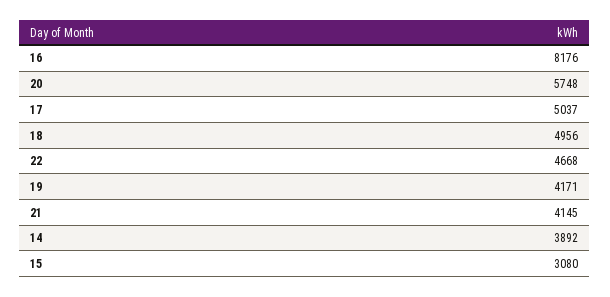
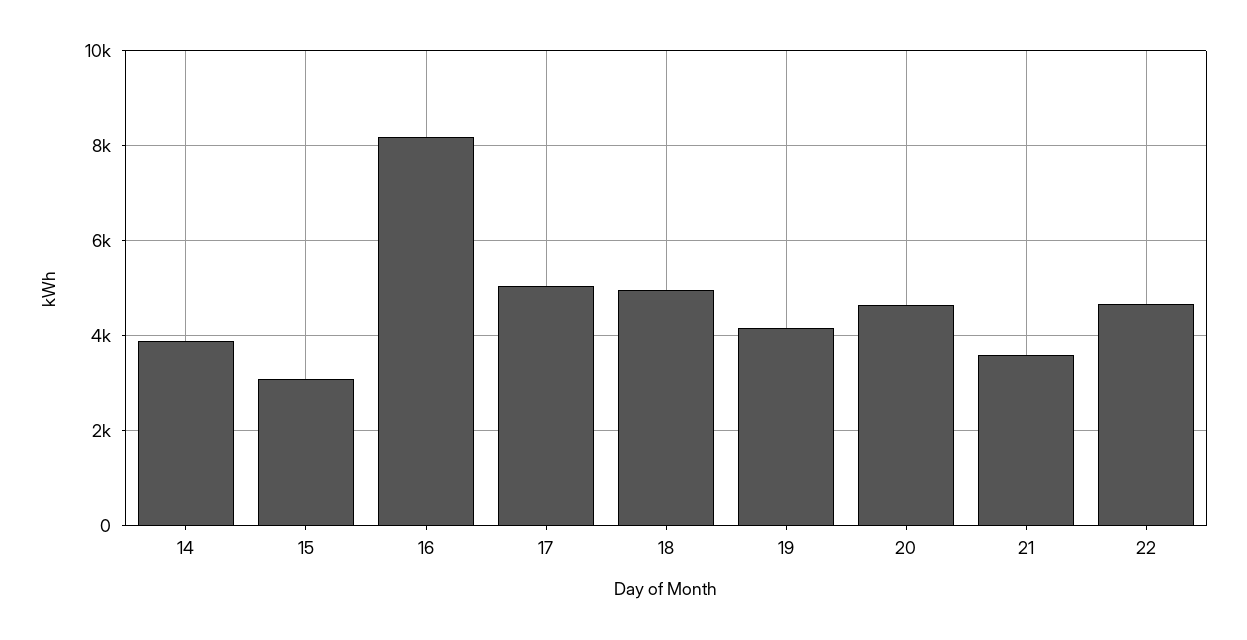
20: 5748 -> 4600
21: 4145 -> 3600

